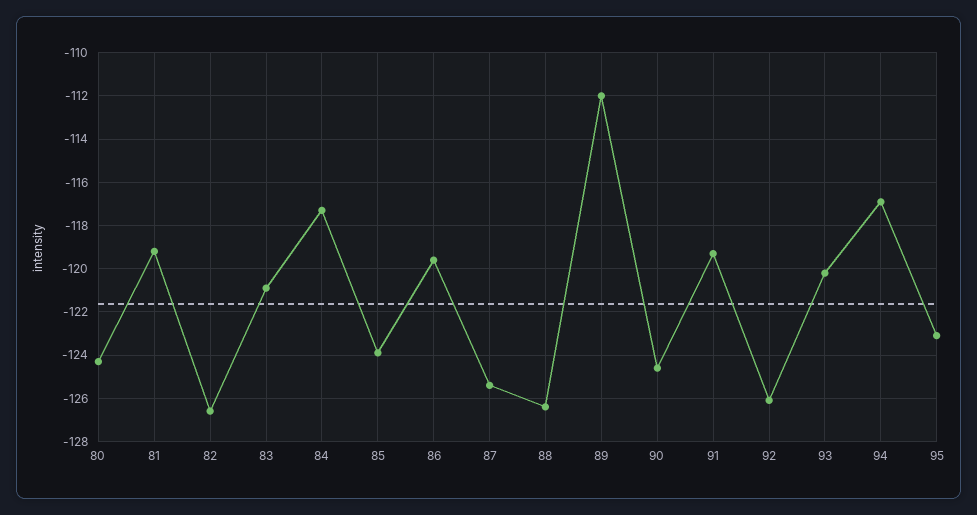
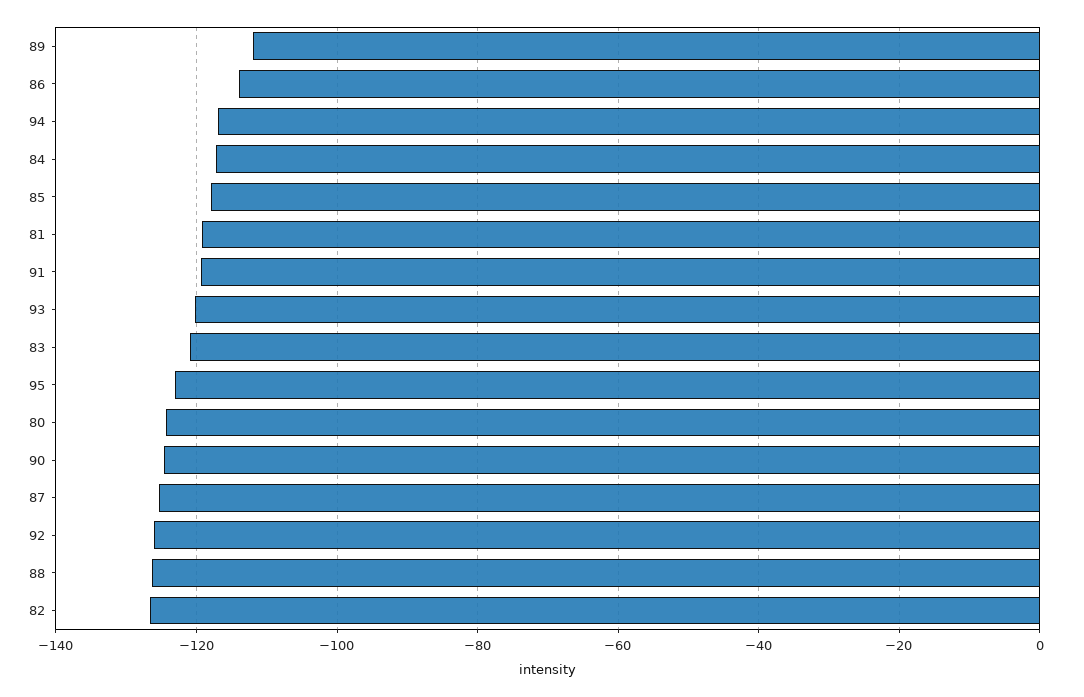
85: -124 -> -118
86: -119.5 -> -114

